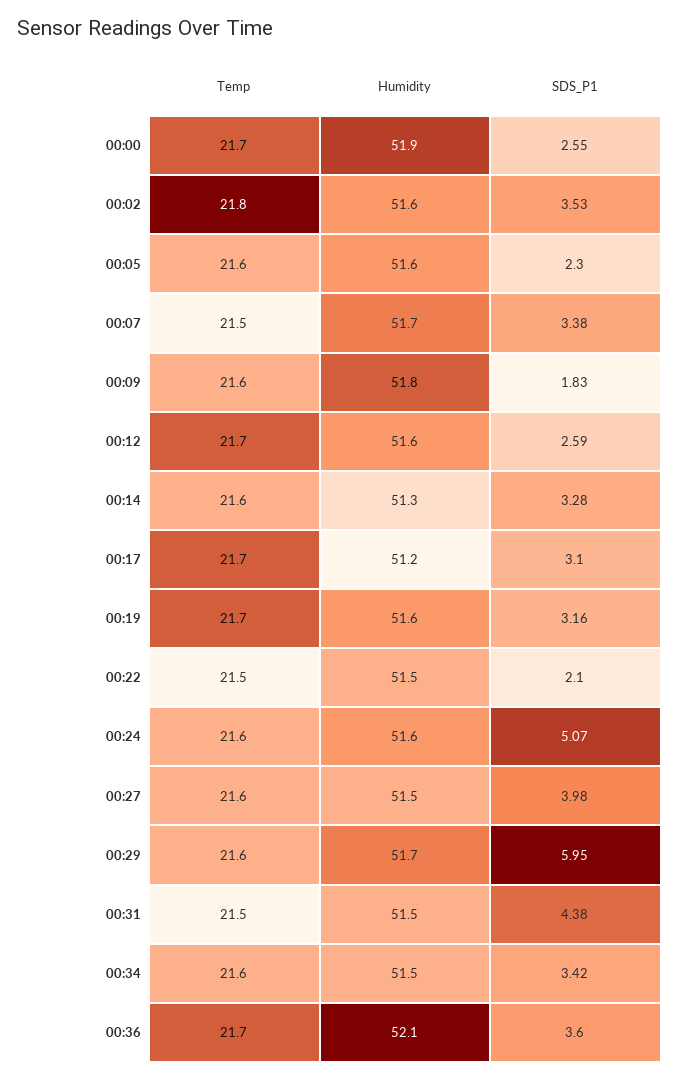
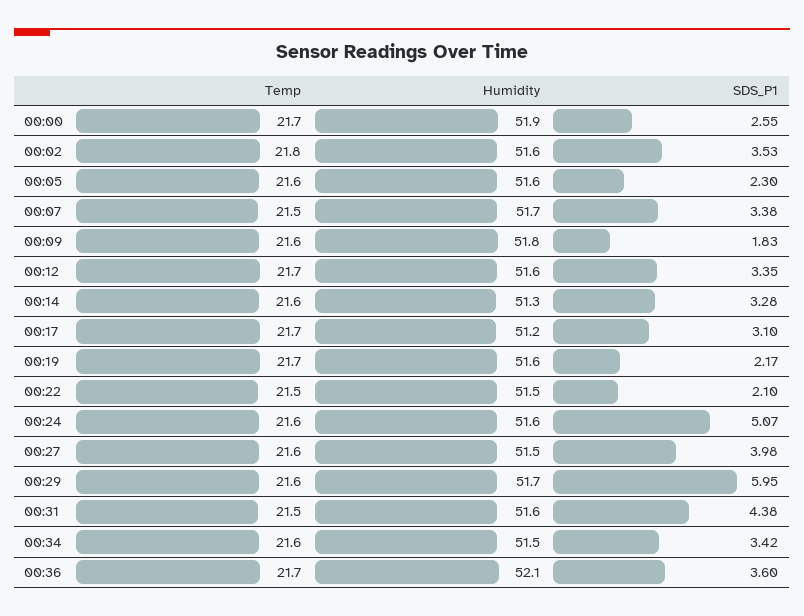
SDS_P1, 00:12: 2.59 -> 3.35
SDS_P1, 00:19: 3.16 -> 2.17
Humidity, 00:31: 51.5 -> 51.6

